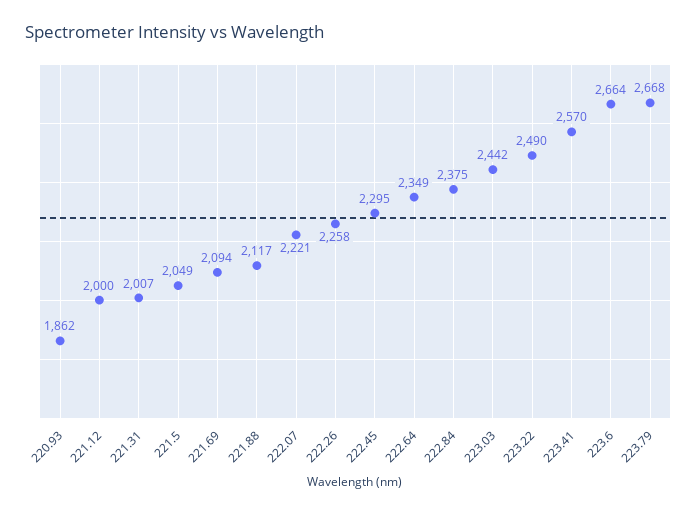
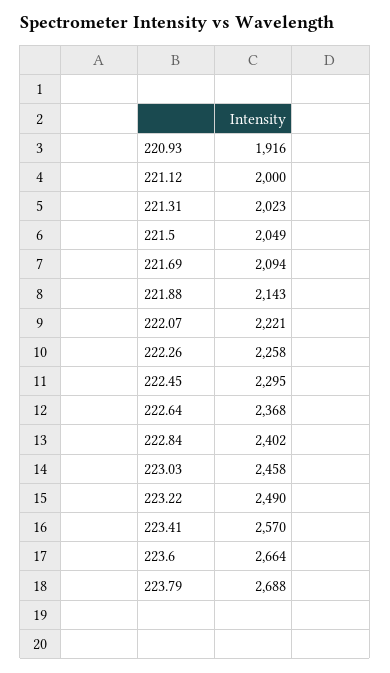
220.93: 1862 -> 1916
221.31: 2007 -> 2023
221.88: 2117 -> 2143
222.64: 2349 -> 2368
222.84: 2375 -> 2402
223.03: 2442 -> 2458
223.79: 2668 -> 2688

